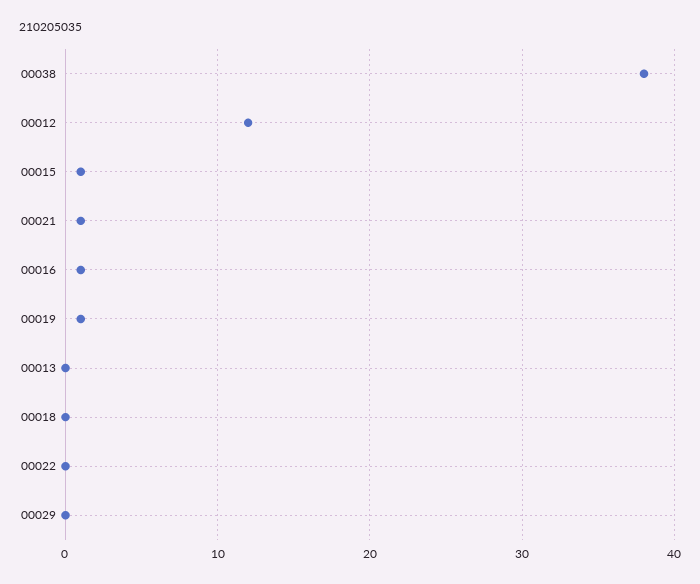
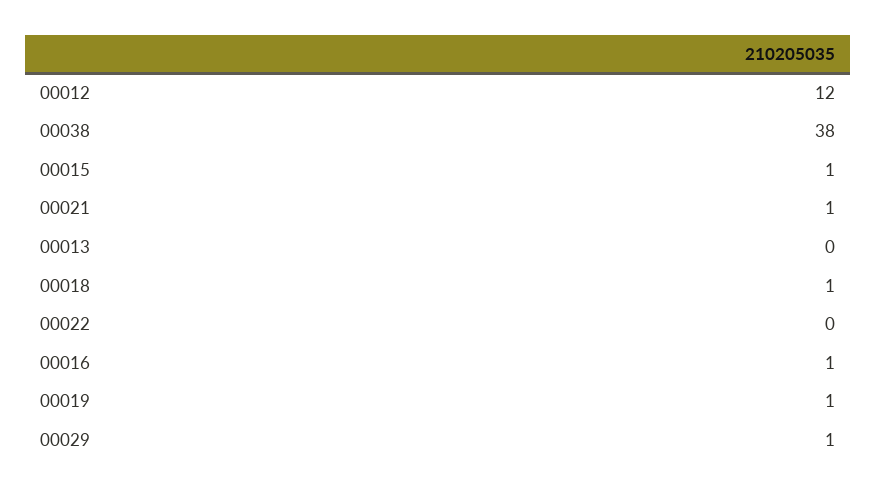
00018: 0 -> 1
00029: 0 -> 1

